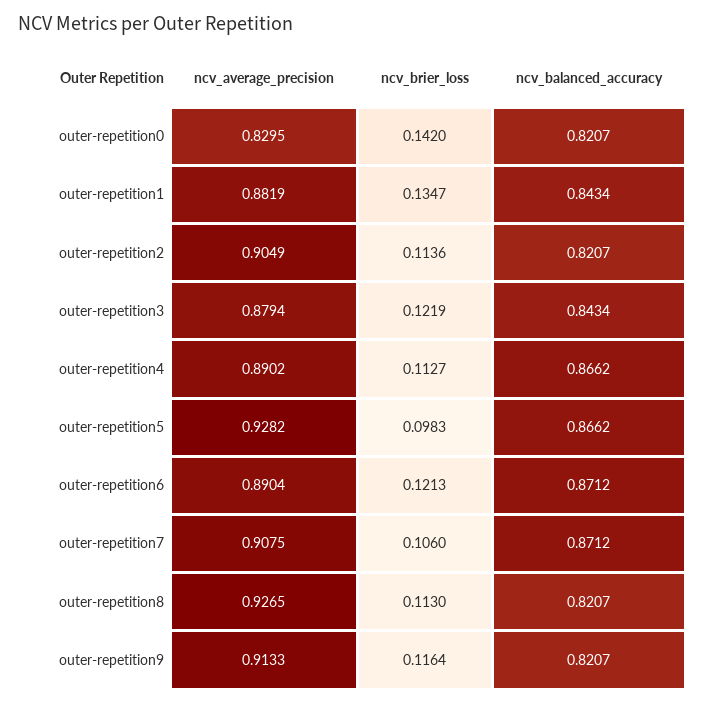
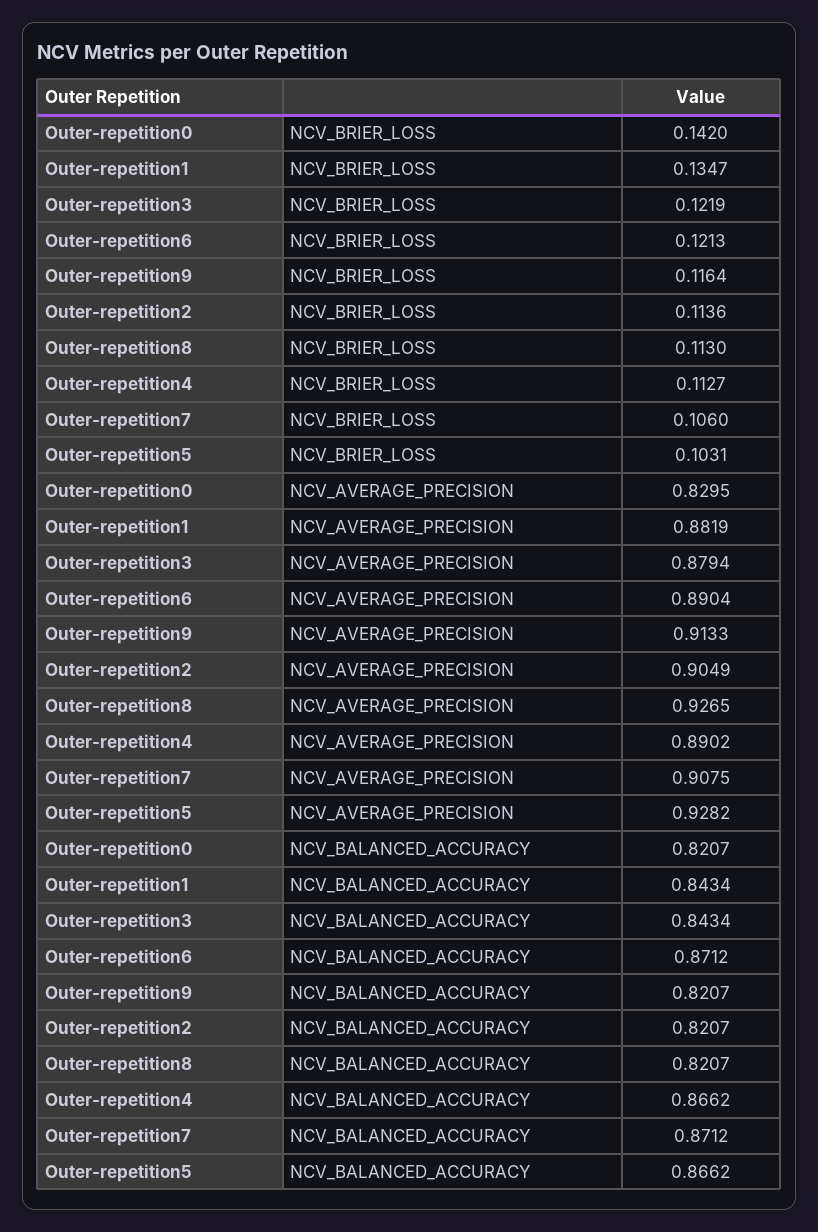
ncv_brier_loss, outer-repetition5: 0.0983 -> 0.1031

